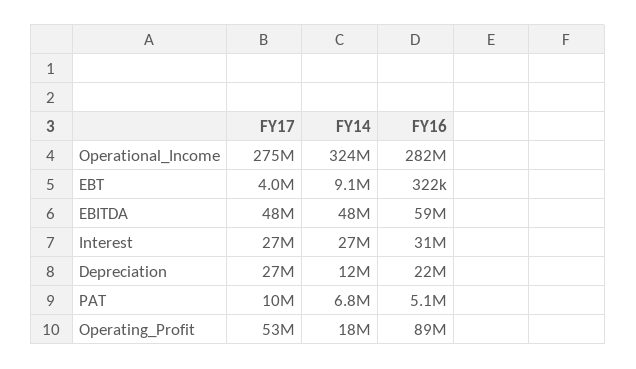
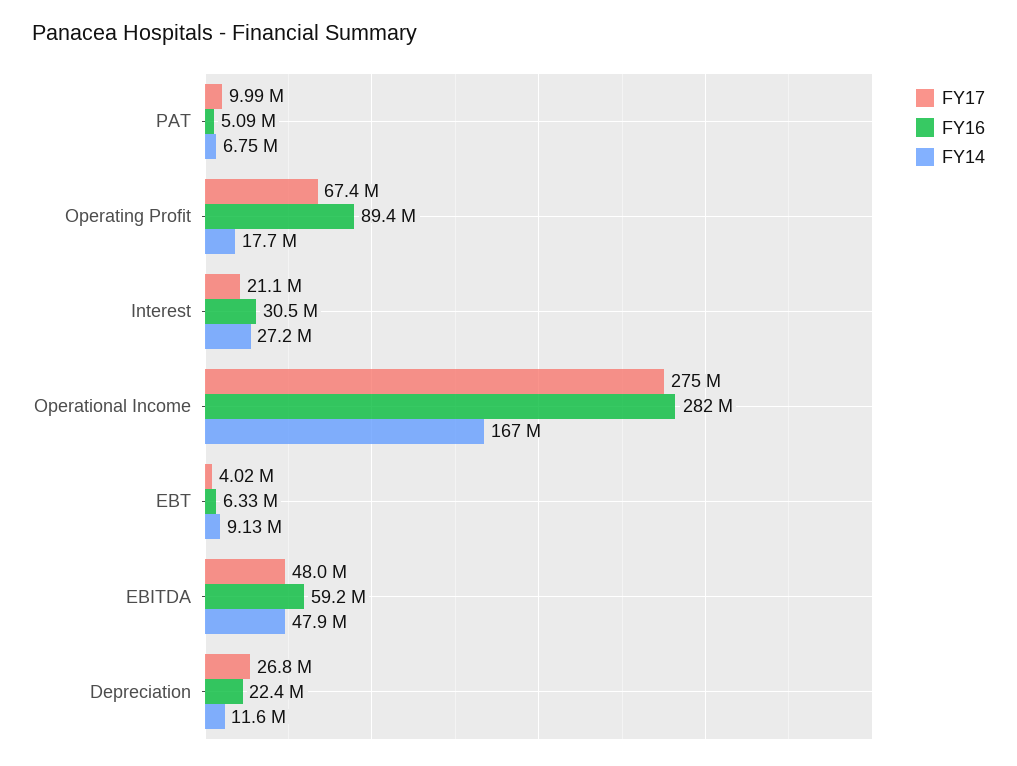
FY14, Operational_Income: 324000000 -> 167000000
FY16, EBT: 322000 -> 6330000
FY17, Interest: 27000000 -> 21100000
FY17, Operating_Profit: 53000000 -> 67400000

